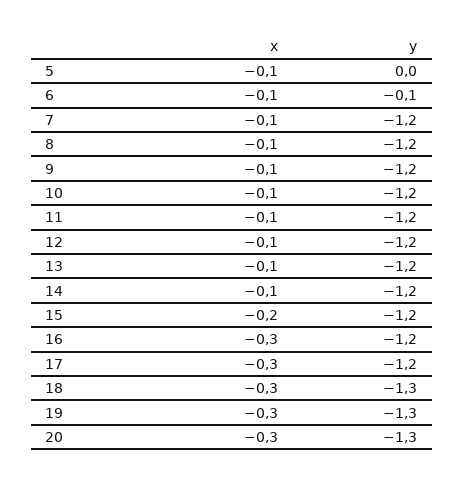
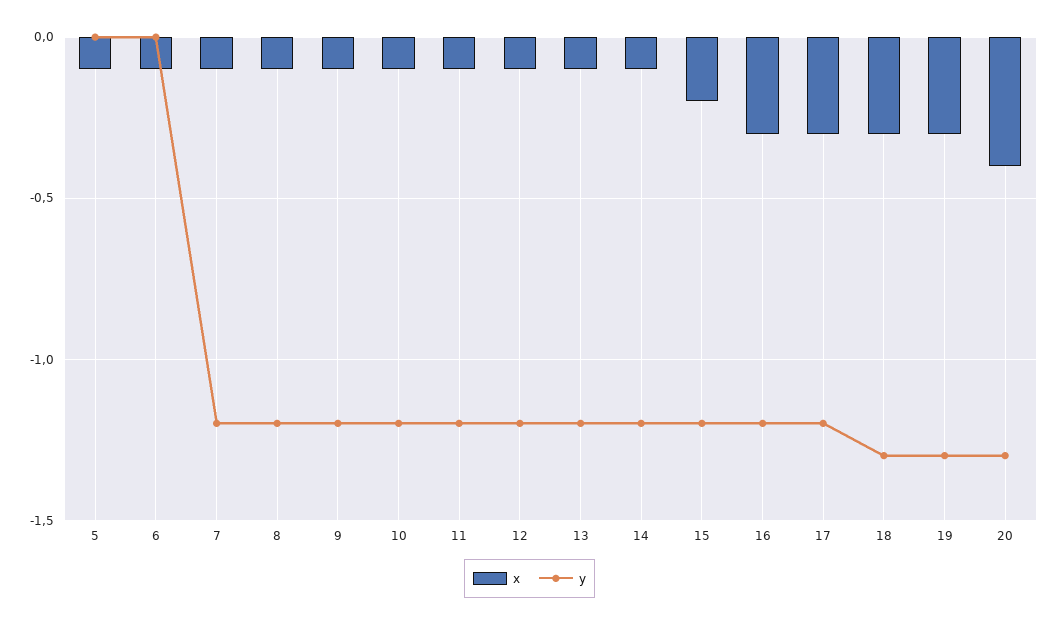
y, 6: -0.1 -> 0
x, 20: -0.3 -> -0.4

